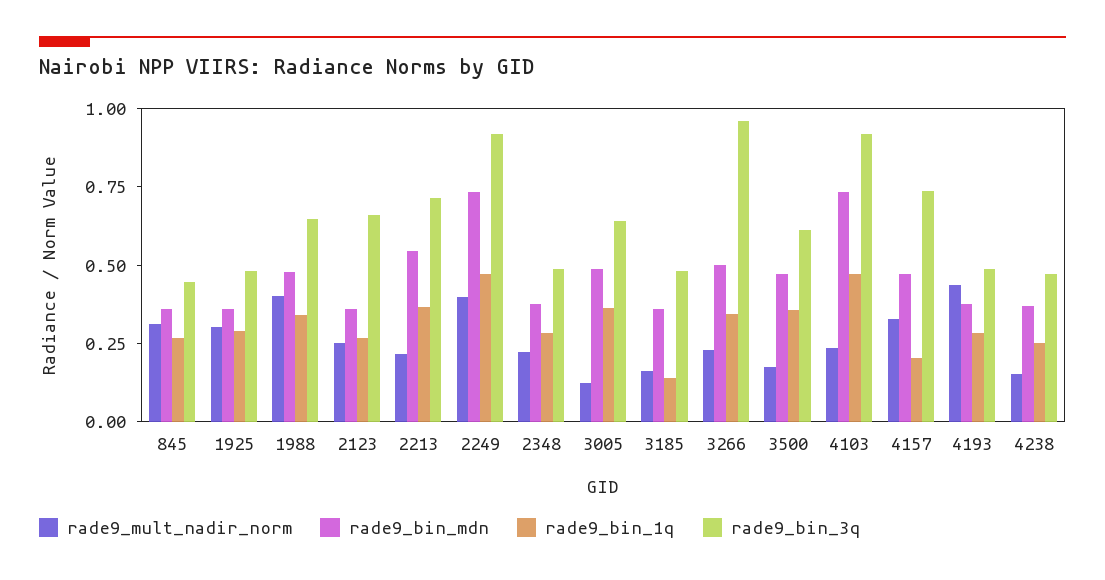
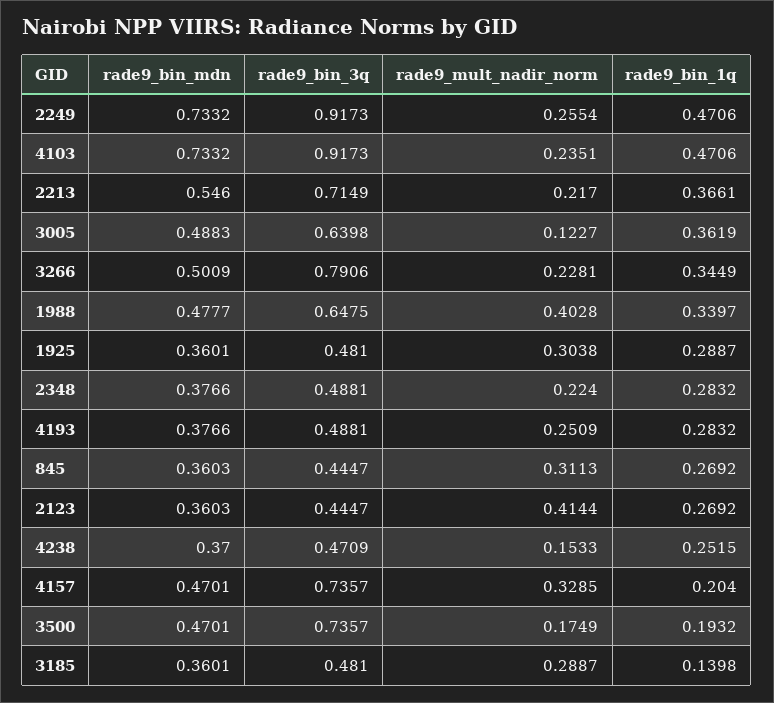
rade9_mult_nadir_norm, 2123: 0.25 -> 0.4144
rade9_bin_3q, 2123: 0.65 -> 0.4447
rade9_mult_nadir_norm, 2249: 0.4 -> 0.2554
rade9_mult_nadir_norm, 3185: 0.15 -> 0.2887
rade9_bin_3q, 3266: 0.95 -> 0.7906
rade9_bin_1q, 3500: 0.35 -> 0.1932
rade9_bin_3q, 3500: 0.6 -> 0.7357
rade9_mult_nadir_norm, 4193: 0.45 -> 0.2509

